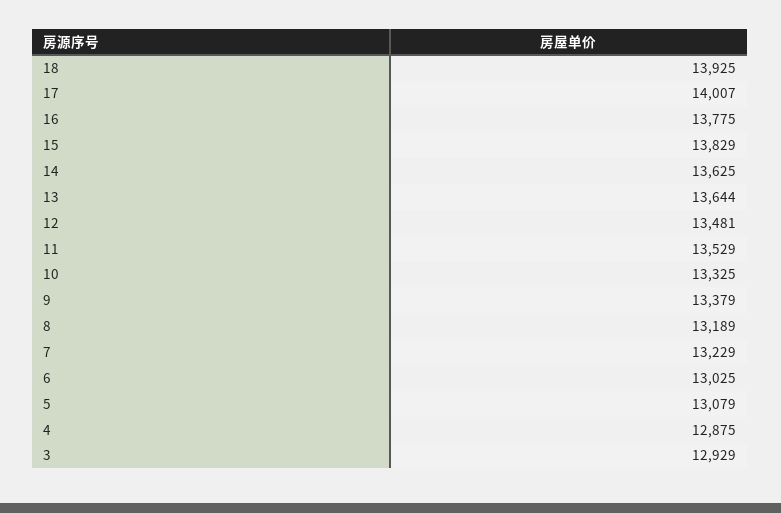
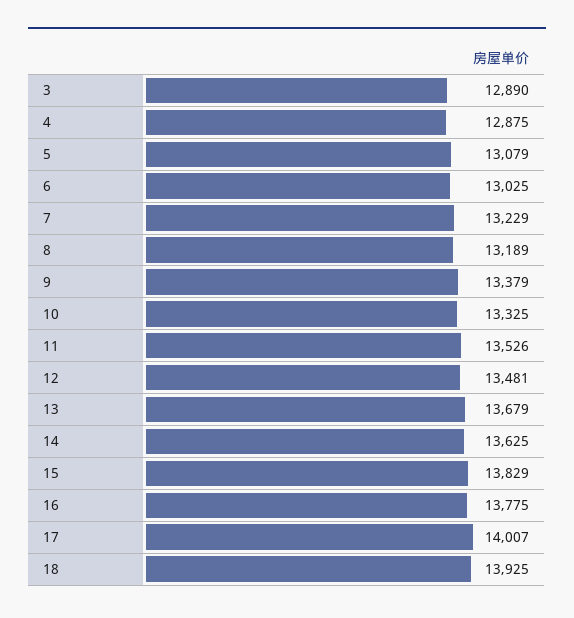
13: 13644 -> 13679
11: 13529 -> 13526
3: 12929 -> 12890

